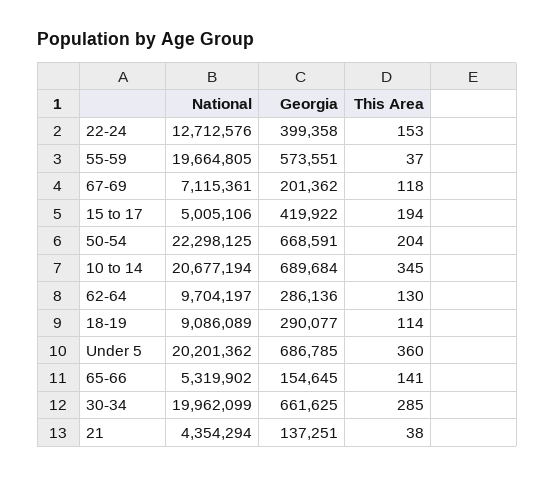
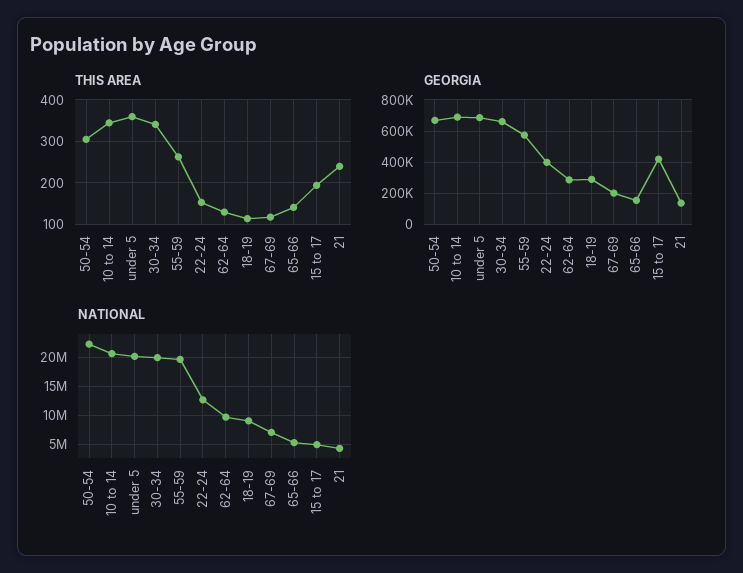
This Area, 55-59: 37 -> 260
This Area, 50-54: 204 -> 300
This Area, 30-34: 285 -> 340
This Area, 21: 38 -> 240

